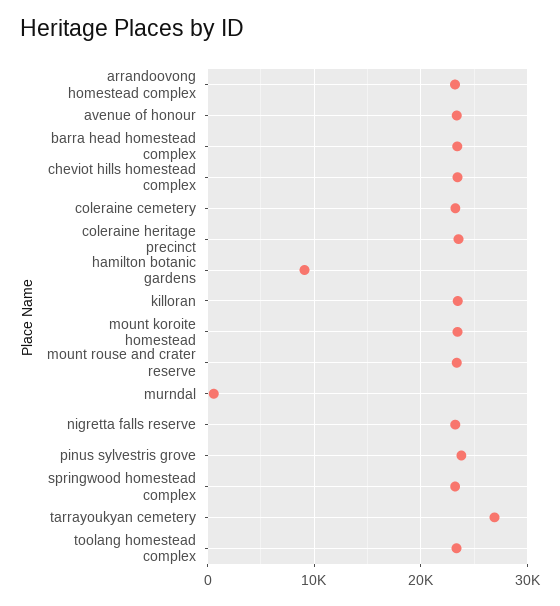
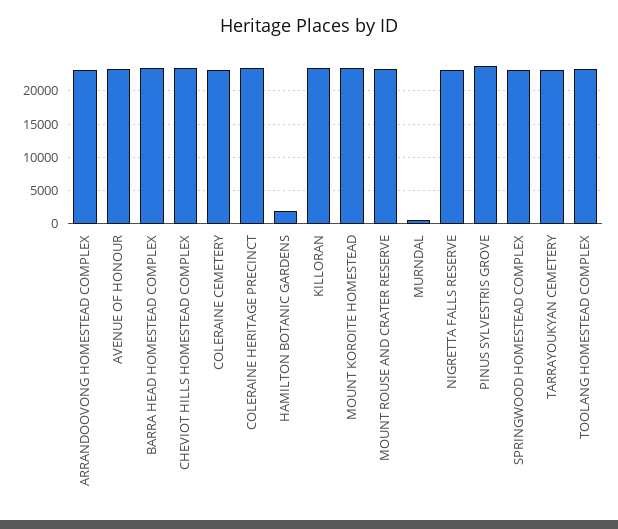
hamilton botanic gardens: 9000 -> 2000
tarrayoukyan cemetery: 27000 -> 23000

